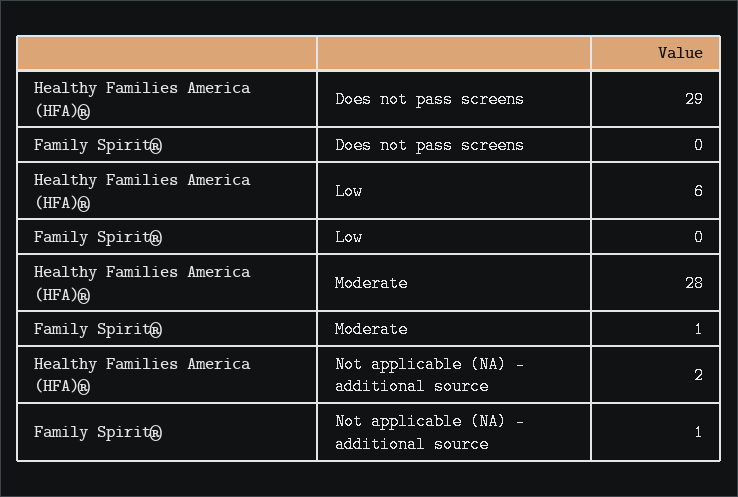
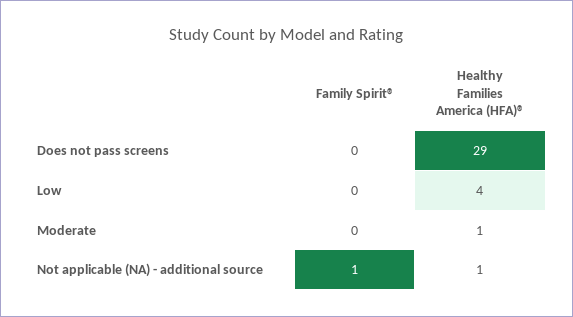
Healthy Families America (HFA)®, Low: 6 -> 4
Healthy Families America (HFA)®, Moderate: 28 -> 1
Family Spirit®, Moderate: 1 -> 0
Healthy Families America (HFA)®, Not applicable (NA) - additional source: 2 -> 1

